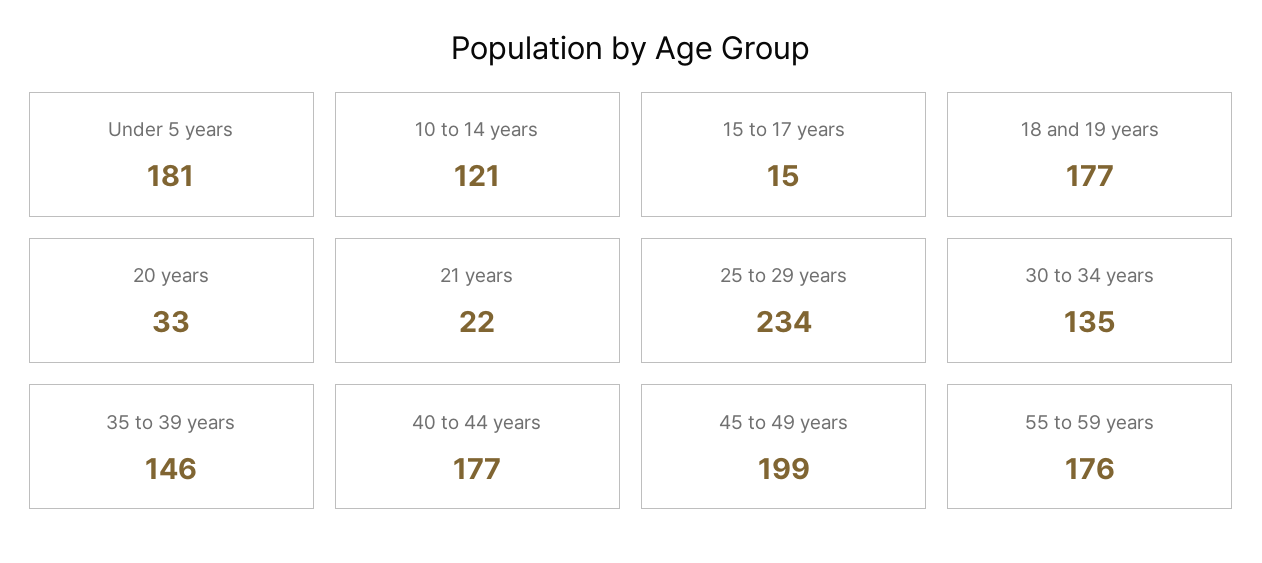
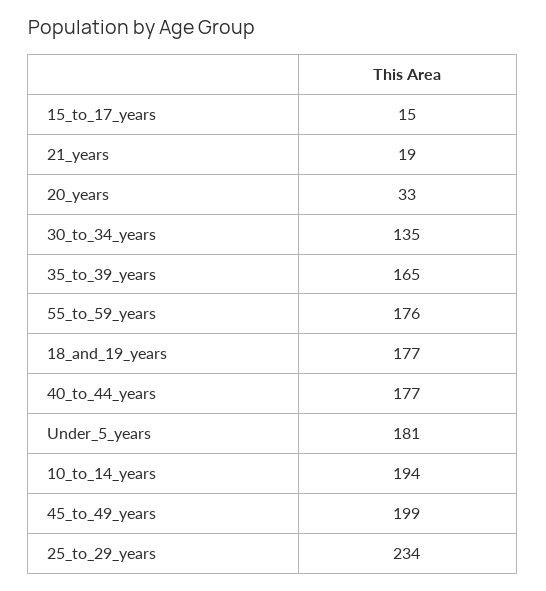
10 to 14 years: 121 -> 194
21 years: 22 -> 19
35 to 39 years: 146 -> 165

